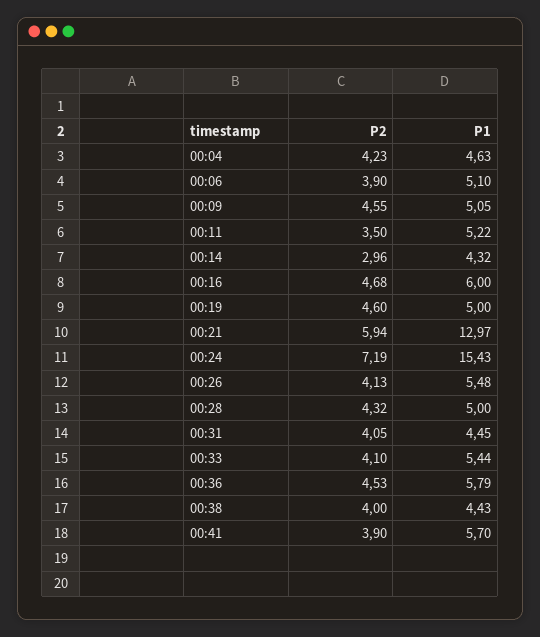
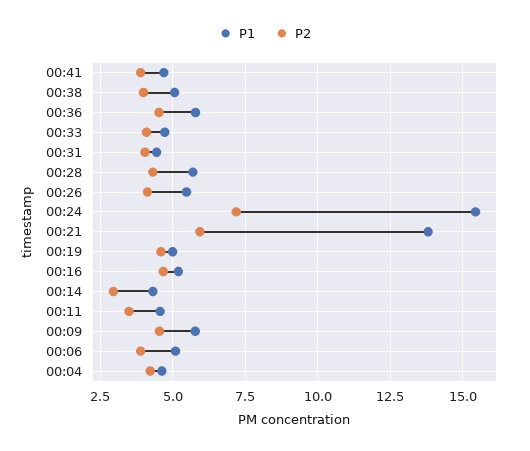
P1, 00:09: 5.05 -> 5.75
P1, 00:11: 5.22 -> 4.5
P1, 00:16: 6 -> 5.25
P1, 00:21: 12.97 -> 13.75
P1, 00:28: 5 -> 5.75
P1, 00:33: 5.44 -> 4.75
P1, 00:38: 4.43 -> 5
P1, 00:41: 5.7 -> 4.75

